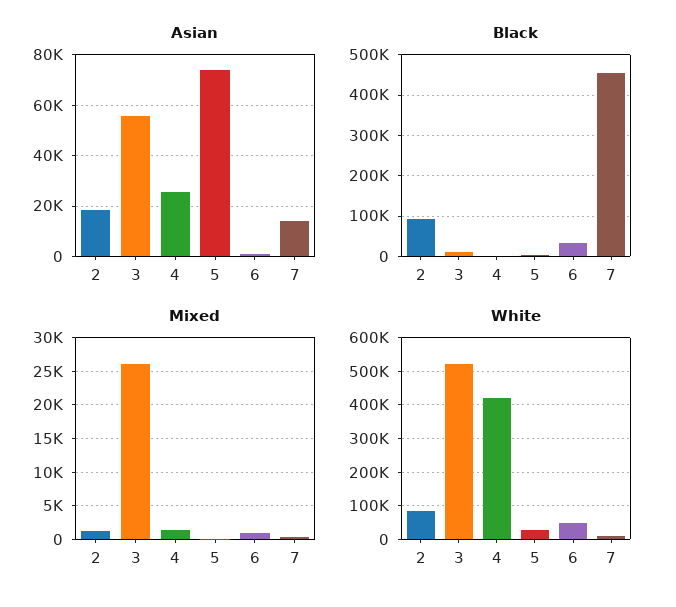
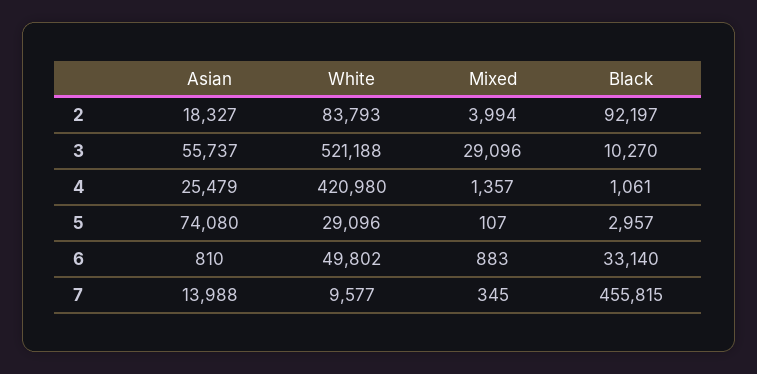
Mixed, 2: 1000 -> 3994
Mixed, 3: 26000 -> 29096

